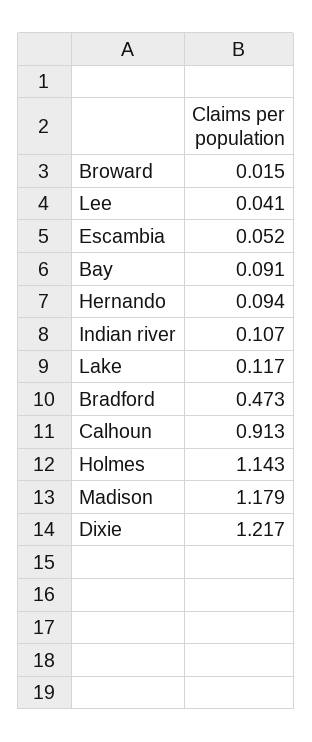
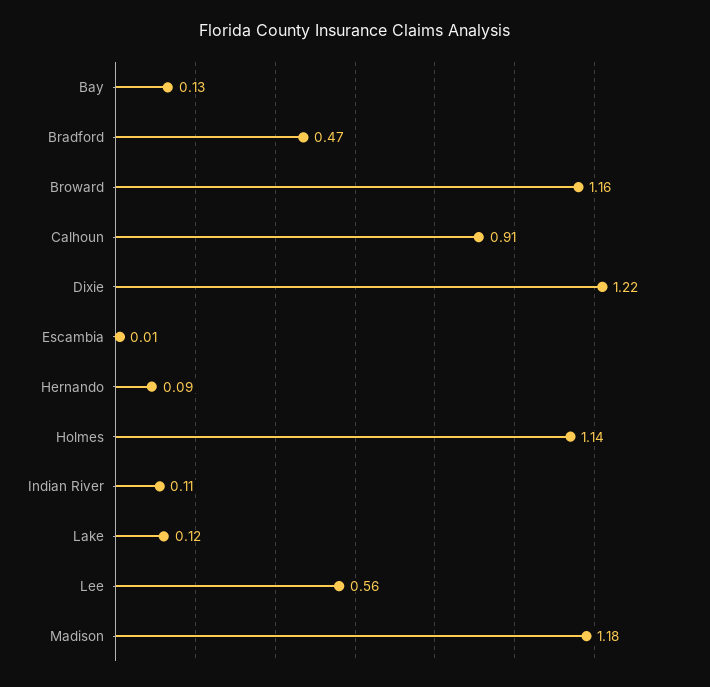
Broward: 0.015 -> 1.16
Lee: 0.041 -> 0.56
Escambia: 0.052 -> 0.01
Bay: 0.091 -> 0.13

